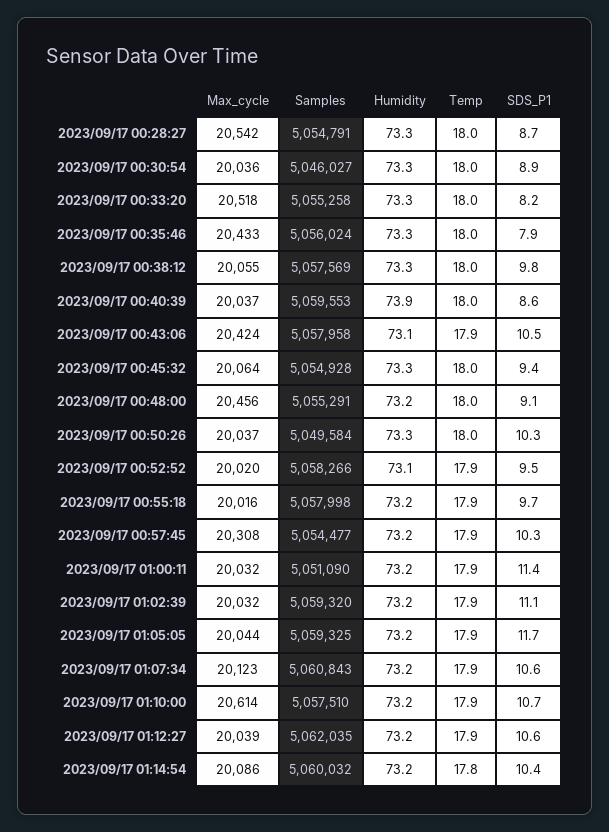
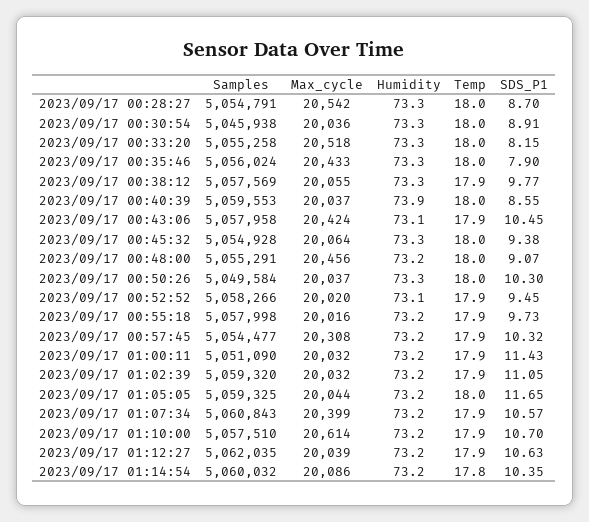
Samples, 2023/09/17 00:30:54: 5046027 -> 5045938
Temp, 2023/09/17 00:38:12: 18 -> 17.9
Temp, 2023/09/17 01:05:05: 17.9 -> 18
Max_cycle, 2023/09/17 01:07:34: 20123 -> 20399

